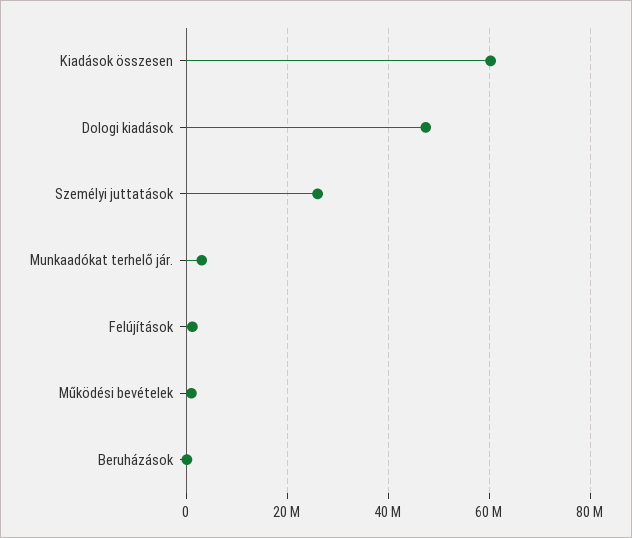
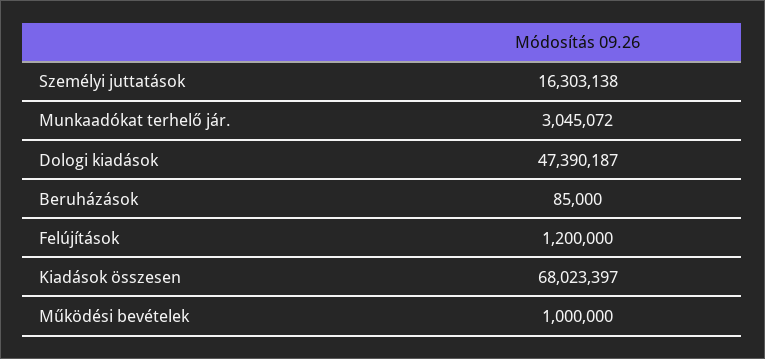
Kiadások összesen: 60000000 -> 68023397
Személyi juttatások: 26000000 -> 16303138

